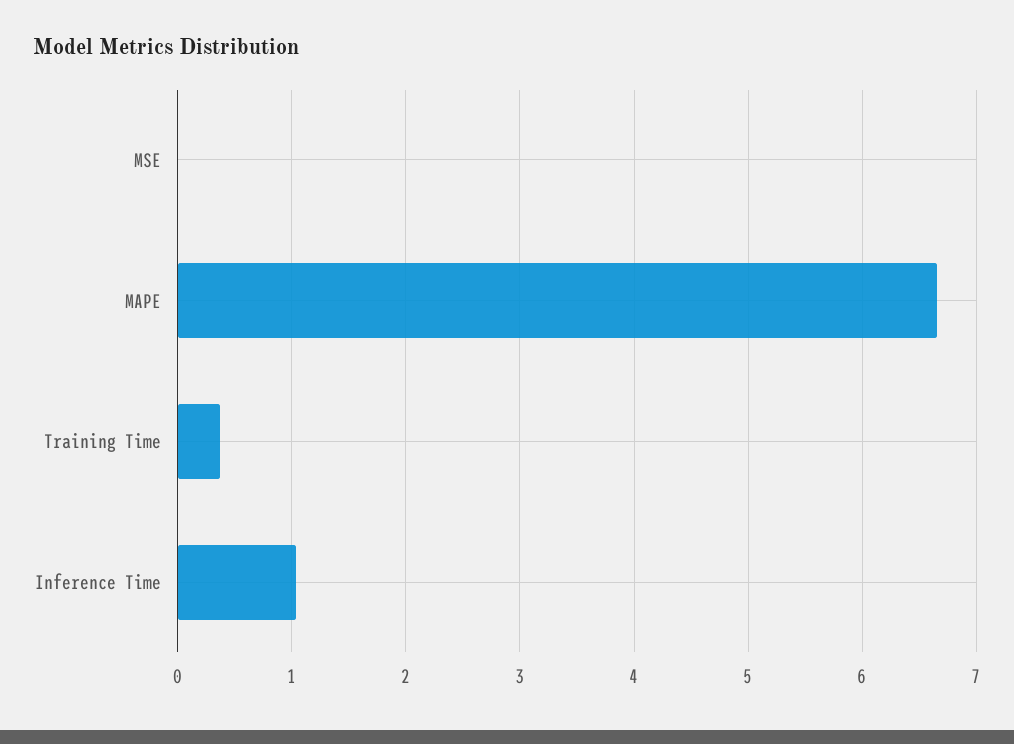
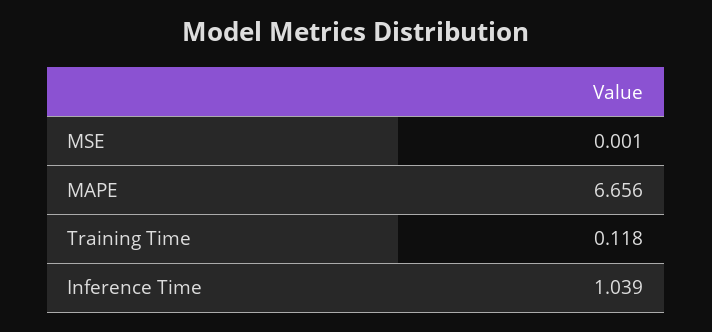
Training Time: 0.4 -> 0.118

